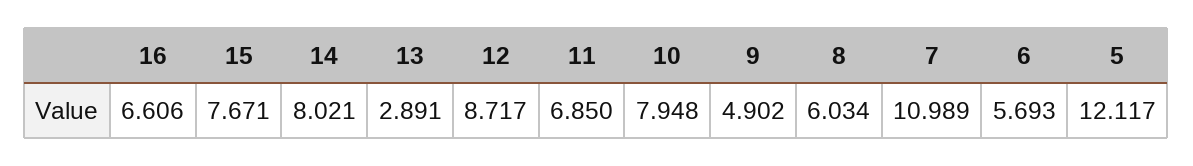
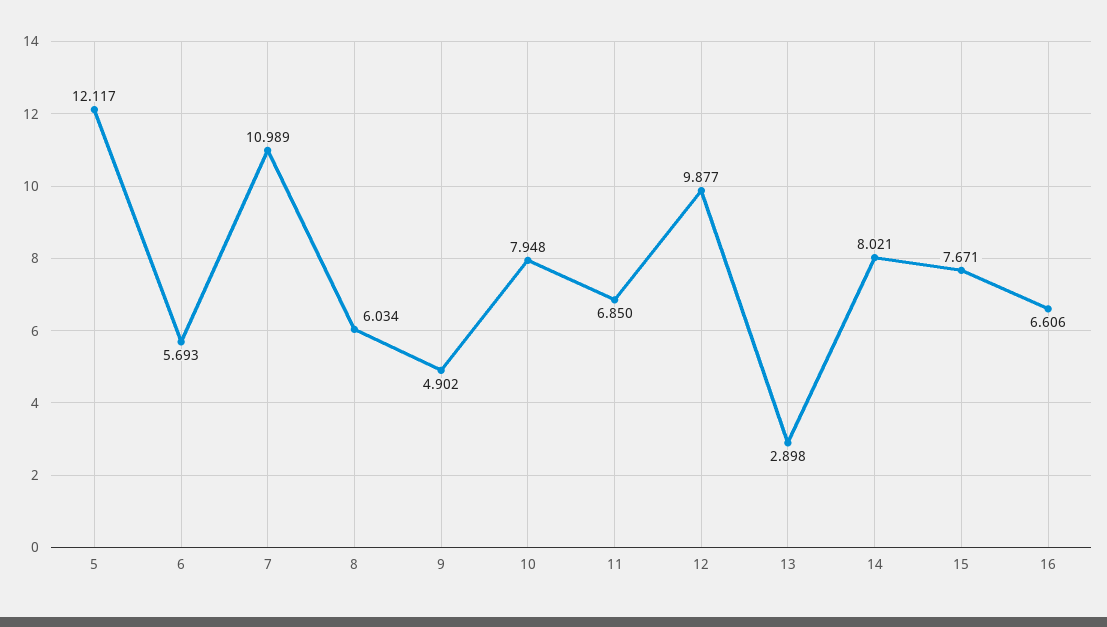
13: 2.891 -> 2.898
12: 8.717 -> 9.877

